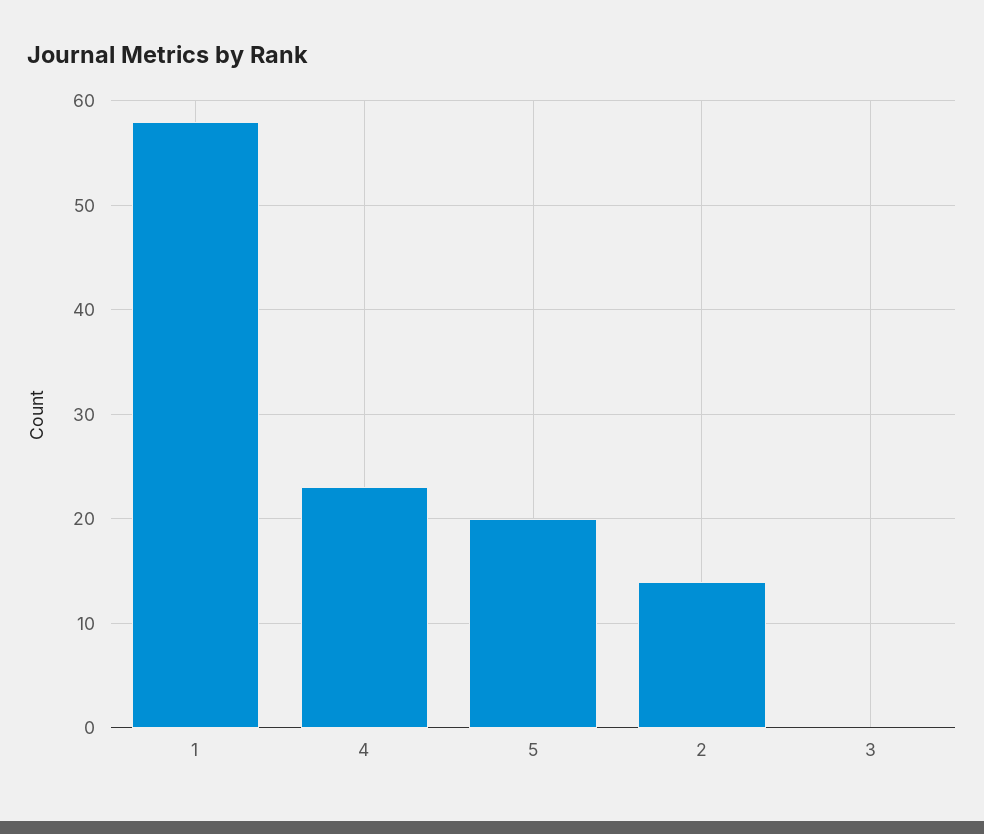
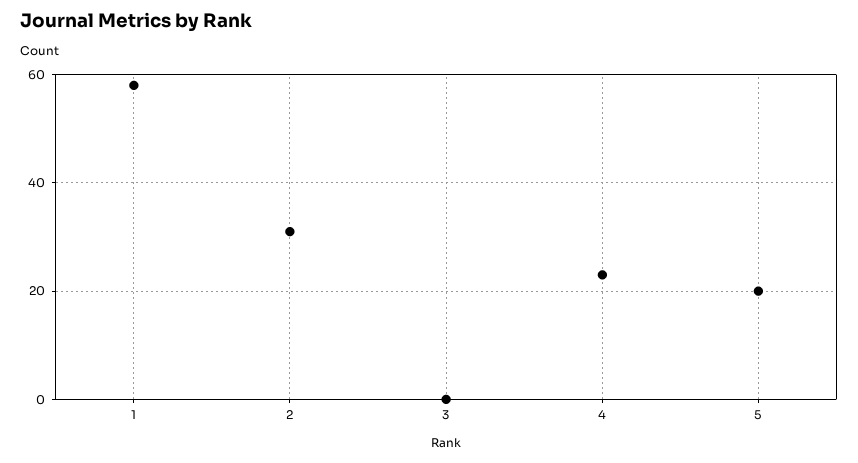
2: 14 -> 30

